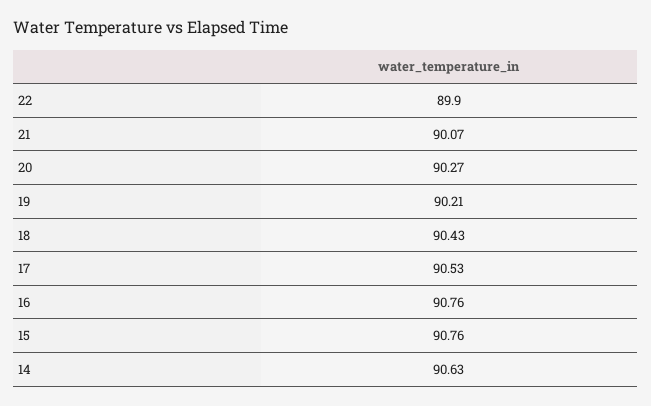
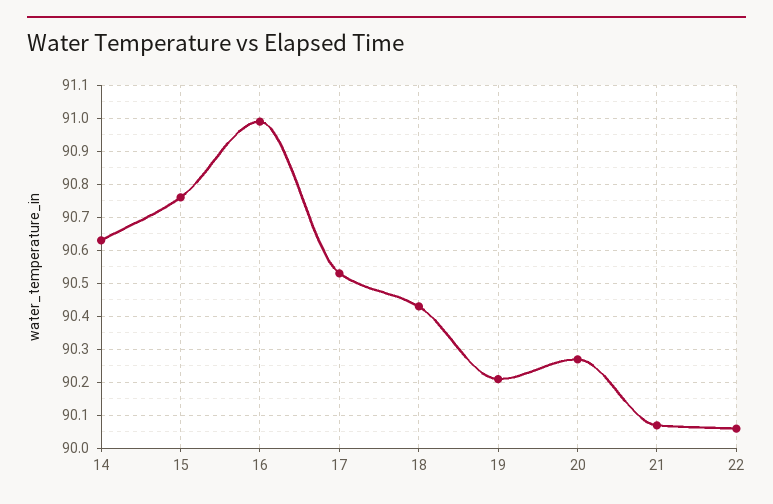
22: 89.9 -> 90.05
16: 90.76 -> 91

